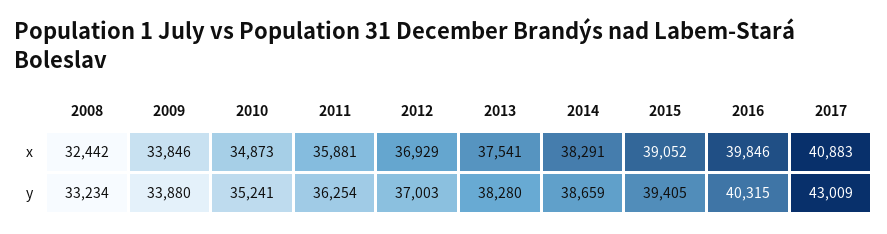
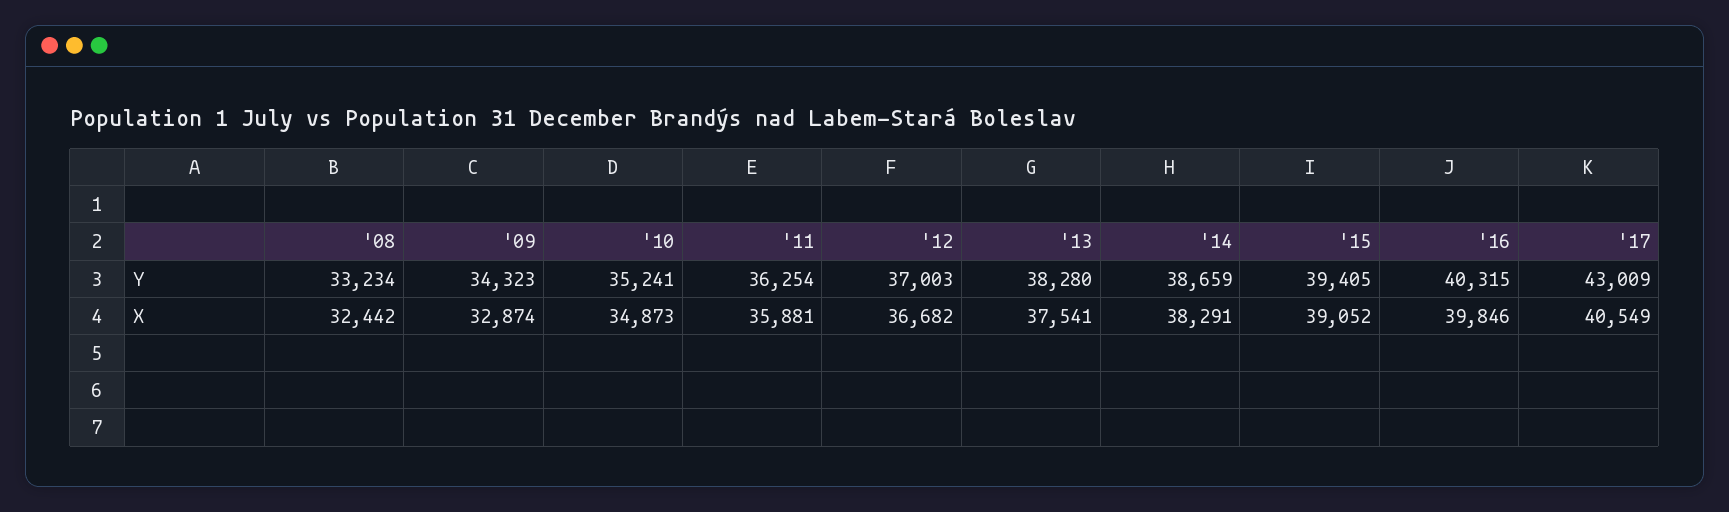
2009, x: 33846 -> 32874
2012, x: 36929 -> 36682
2017, x: 40883 -> 40549
2009, y: 33880 -> 34323

